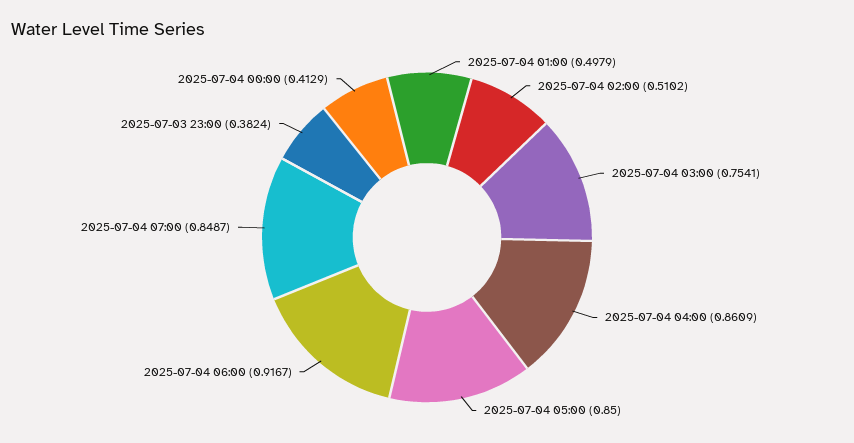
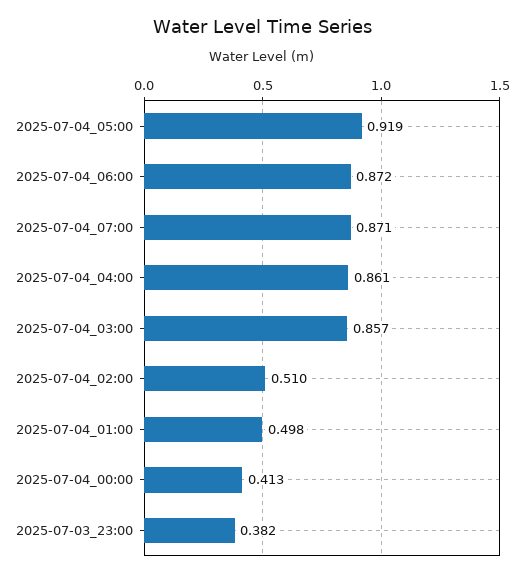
2025-07-04 03:00: 0.7541 -> 0.857
2025-07-04 05:00: 0.85 -> 0.919
2025-07-04 06:00: 0.9167 -> 0.872
2025-07-04 07:00: 0.8487 -> 0.871

